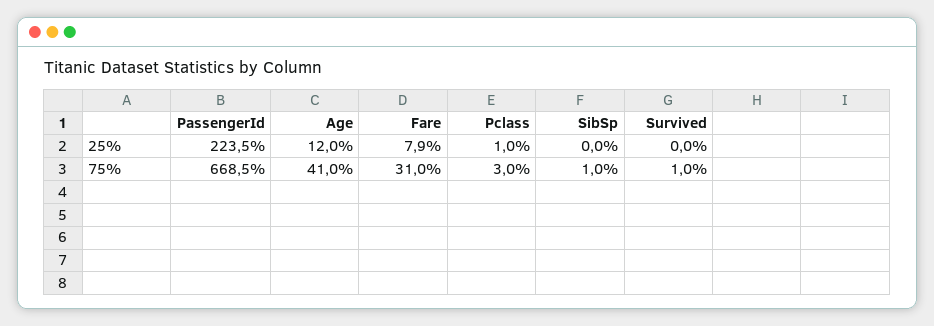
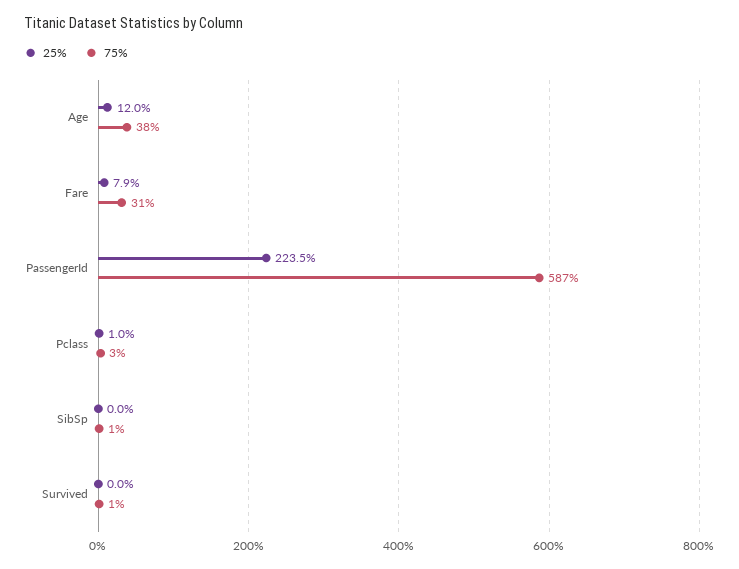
75%, PassengerId: 668.5 -> 587
75%, Age: 41 -> 38

